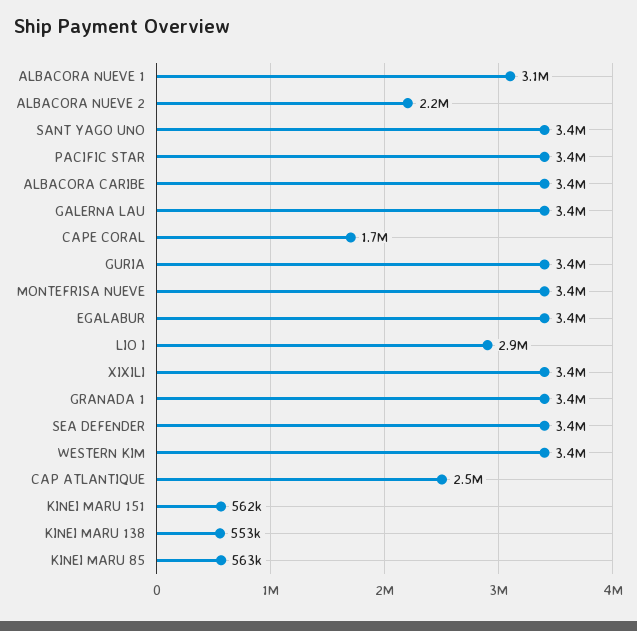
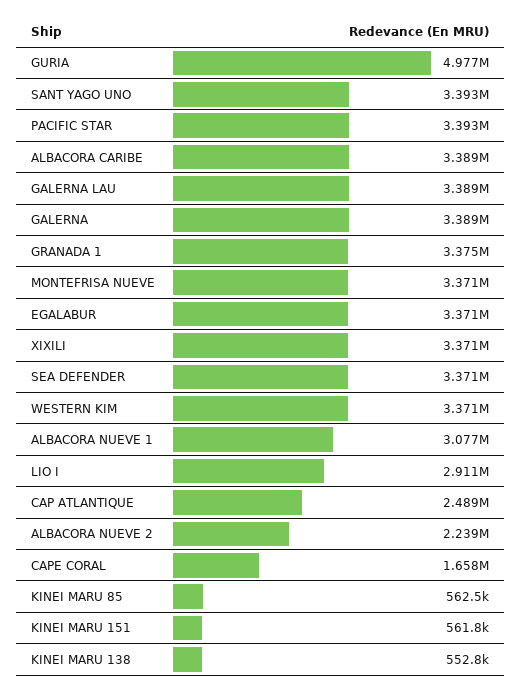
GURIA: 3400000 -> 4977000
GALERNA: none -> 3389000

